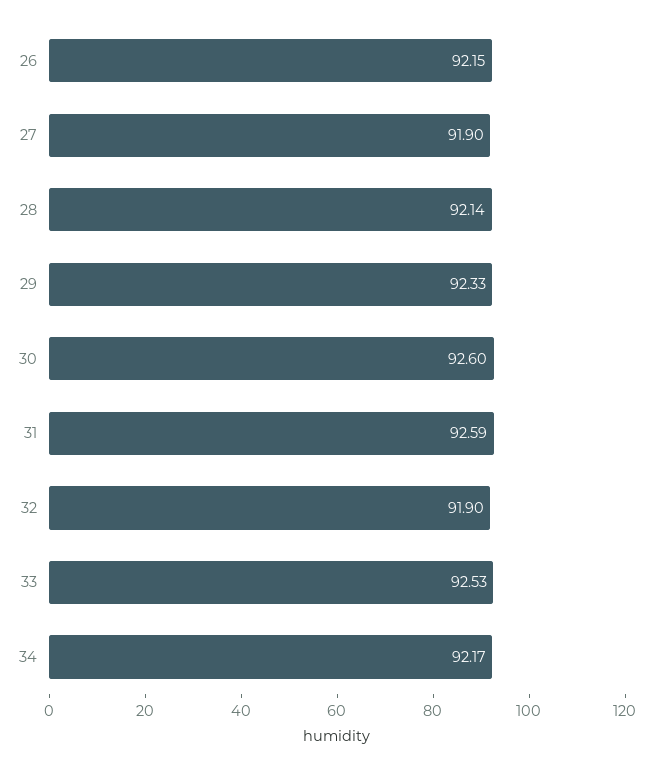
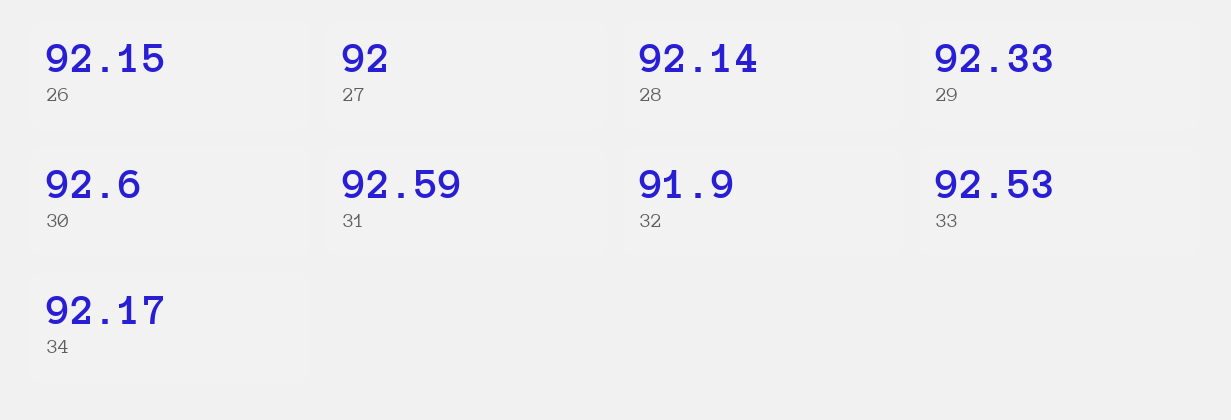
27: 91.9 -> 92

